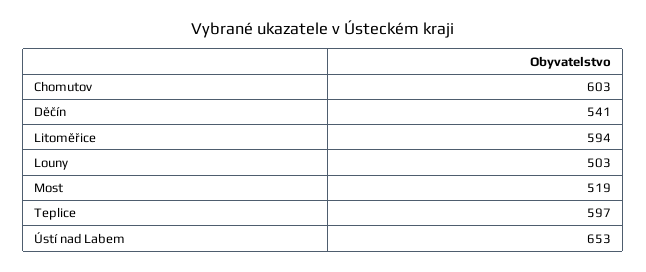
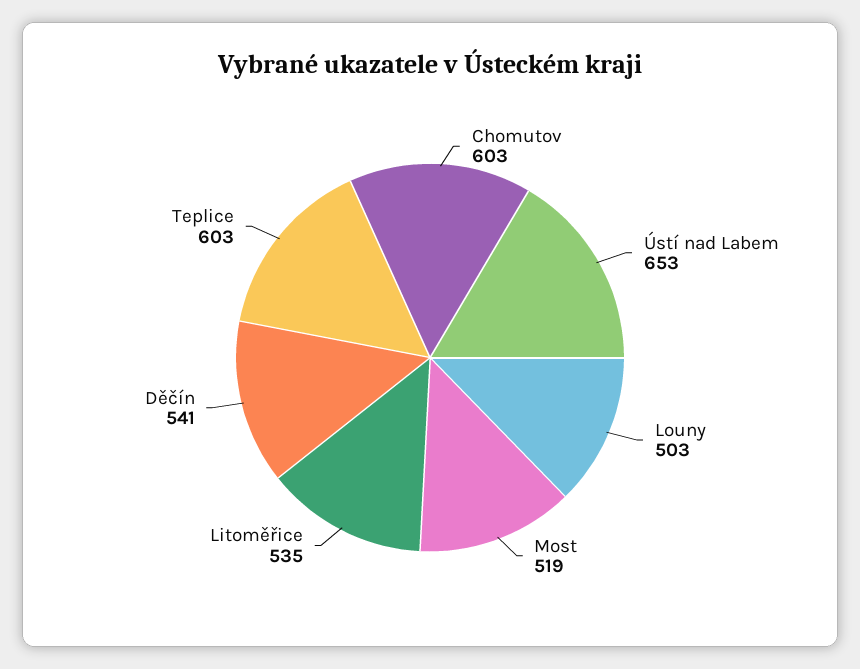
Litoměřice: 594 -> 535
Teplice: 597 -> 603

